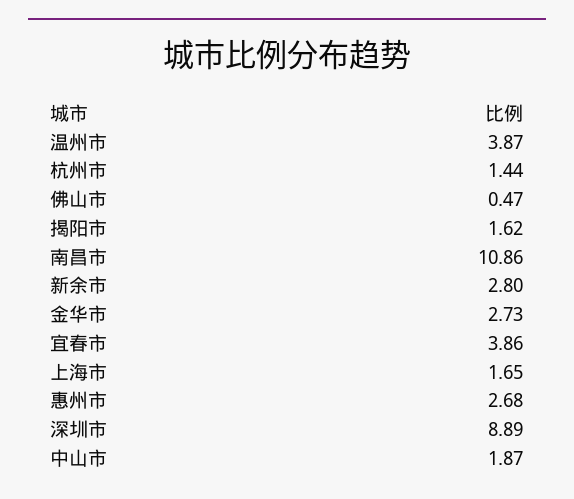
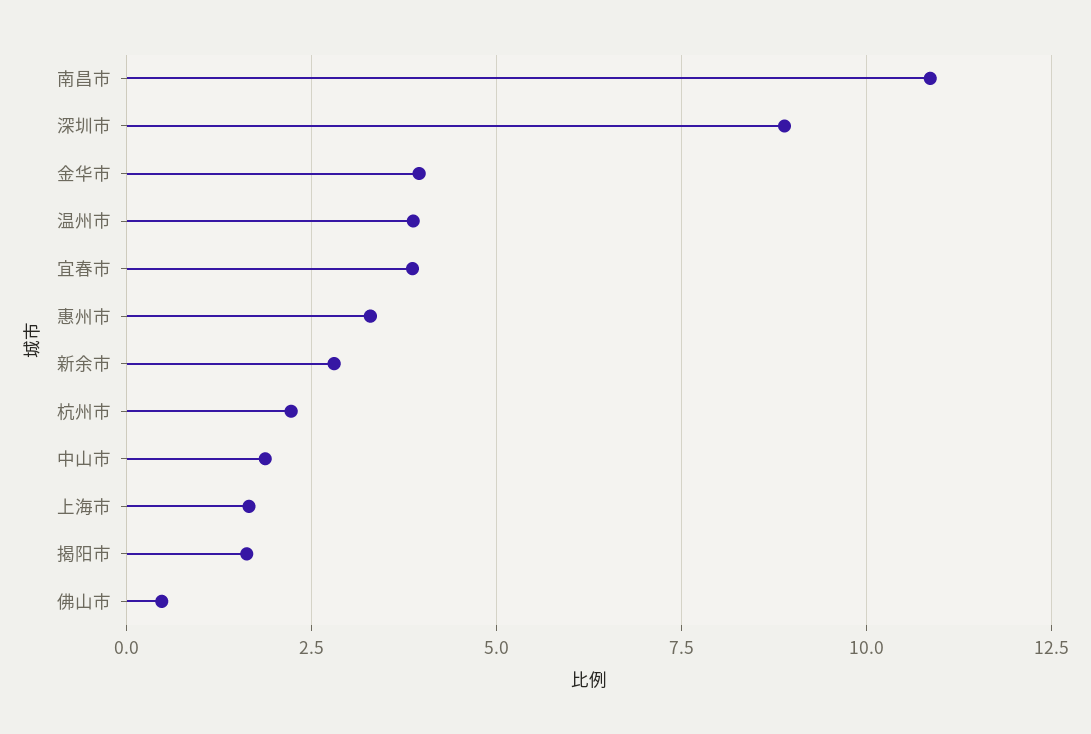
杭州市: 1.44 -> 2.25
金华市: 2.73 -> 4
惠州市: 2.68 -> 3.25

